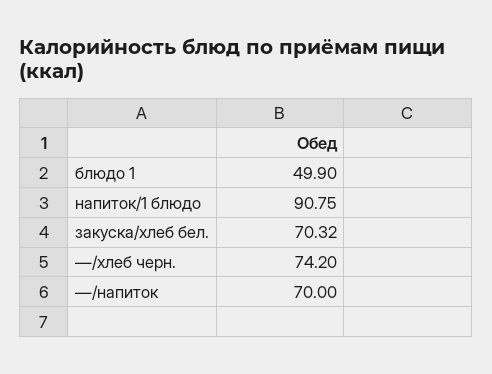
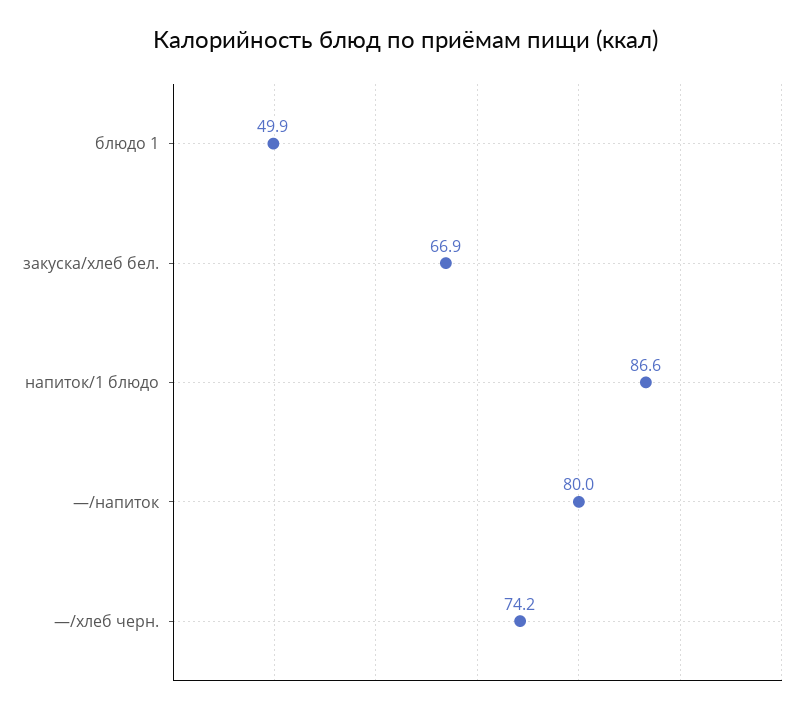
напиток/1 блюдо: 90.75 -> 86.6
закуска/хлеб бел.: 70.32 -> 66.9
—/напиток: 70 -> 80

